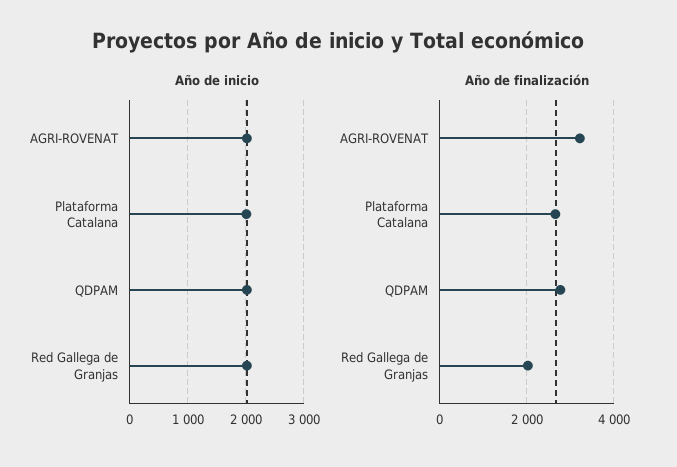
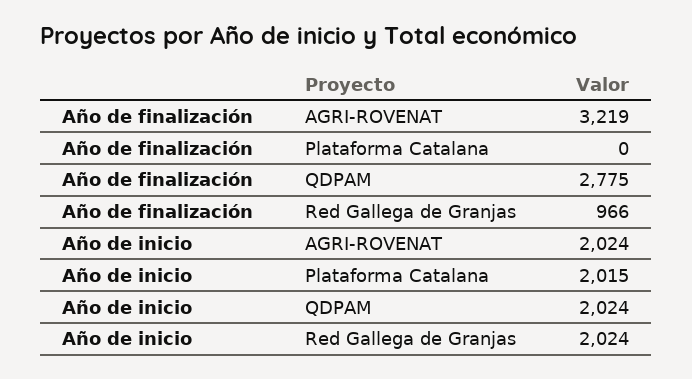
Año de finalización, Plataforma Catalana: 2600 -> 0
Año de finalización, Red Gallega de Granjas: 2000 -> 966

